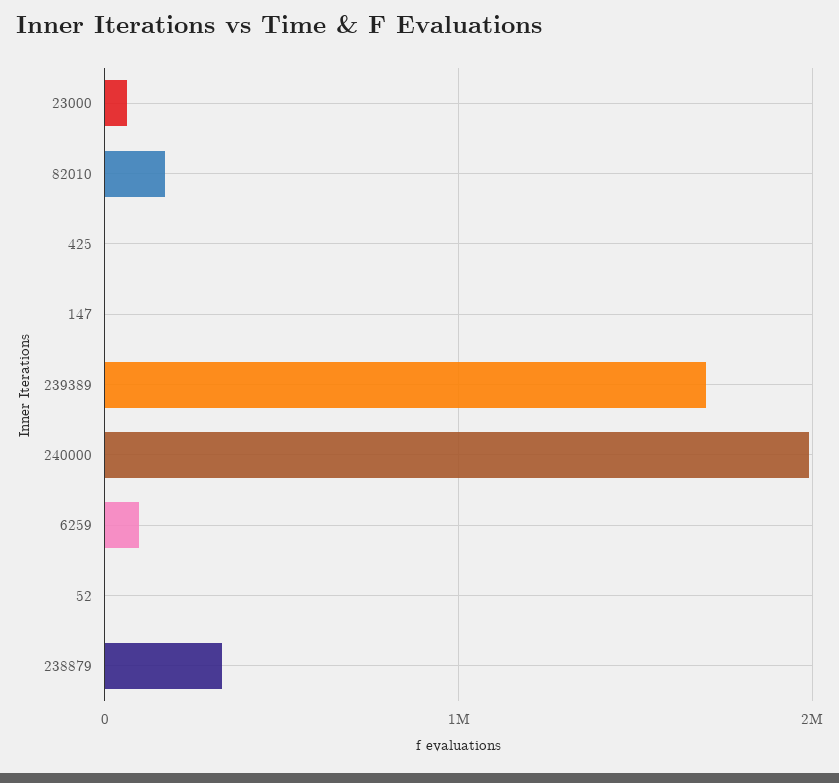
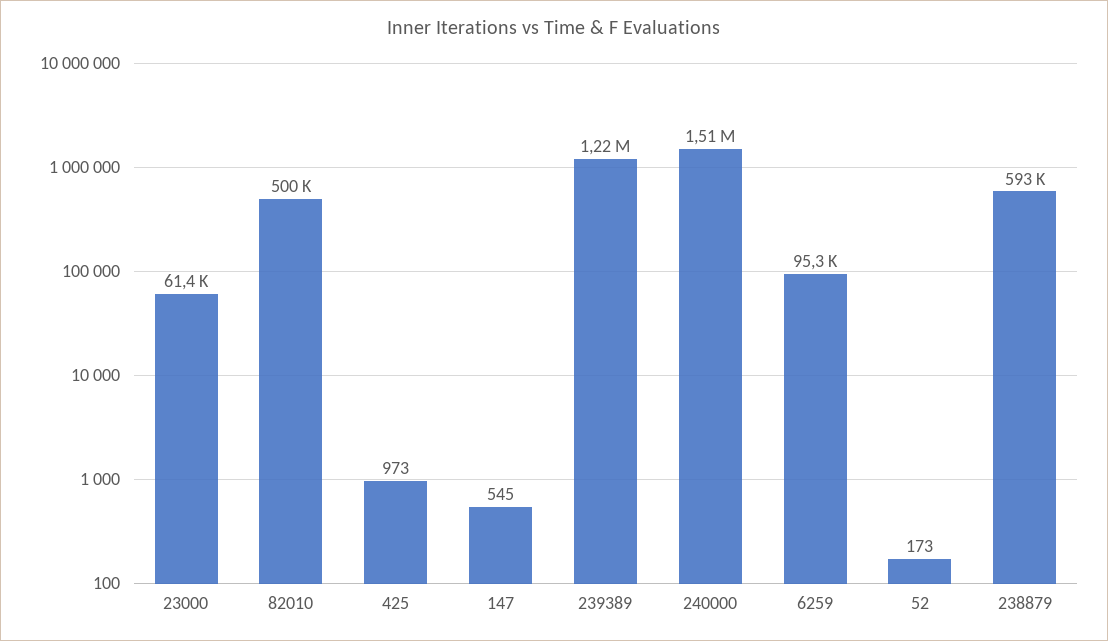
82010: 200000 -> 500000
239389: 1700000 -> 1220000
240000: 2000000 -> 1510000
238879: 300000 -> 593000

